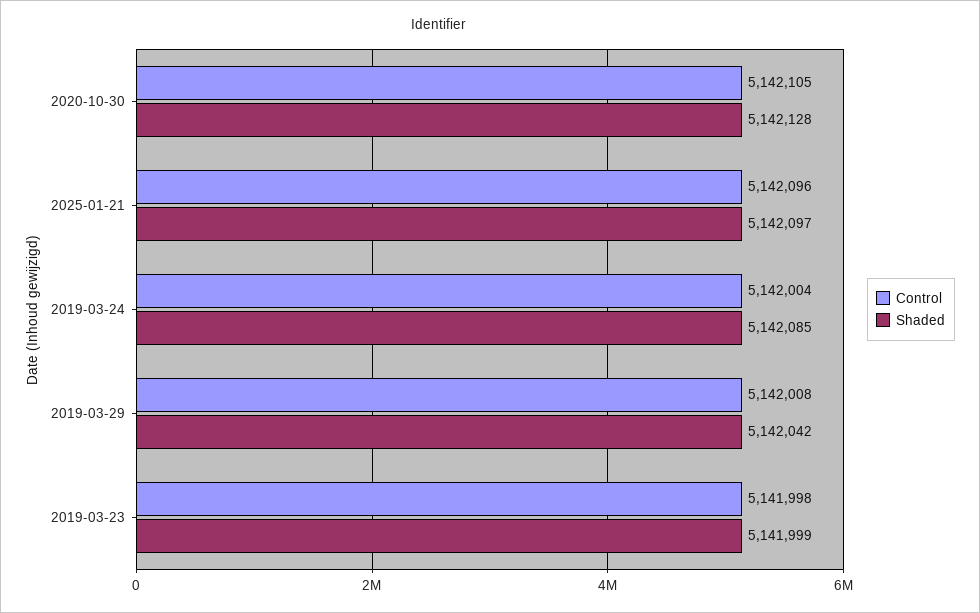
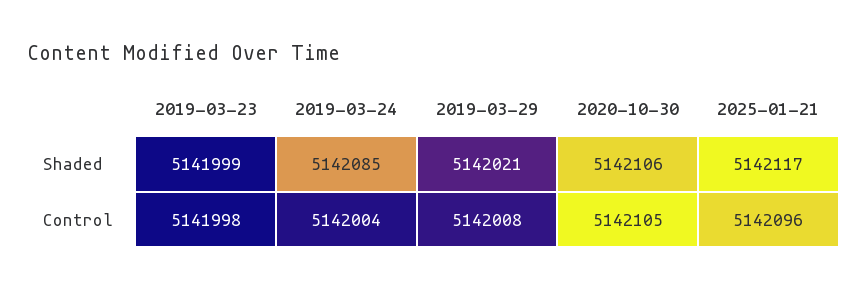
Shaded, 2020-10-30: 5142128 -> 5142106
Shaded, 2025-01-21: 5142097 -> 5142117
Shaded, 2019-03-29: 5142042 -> 5142021

